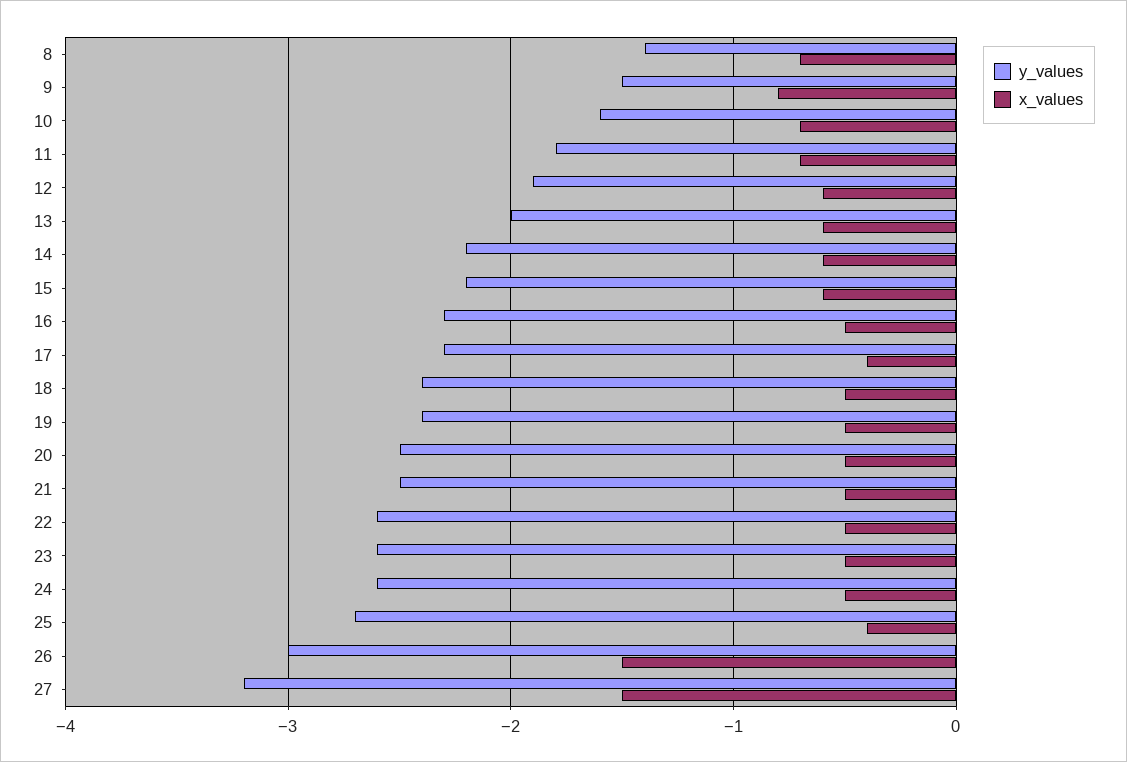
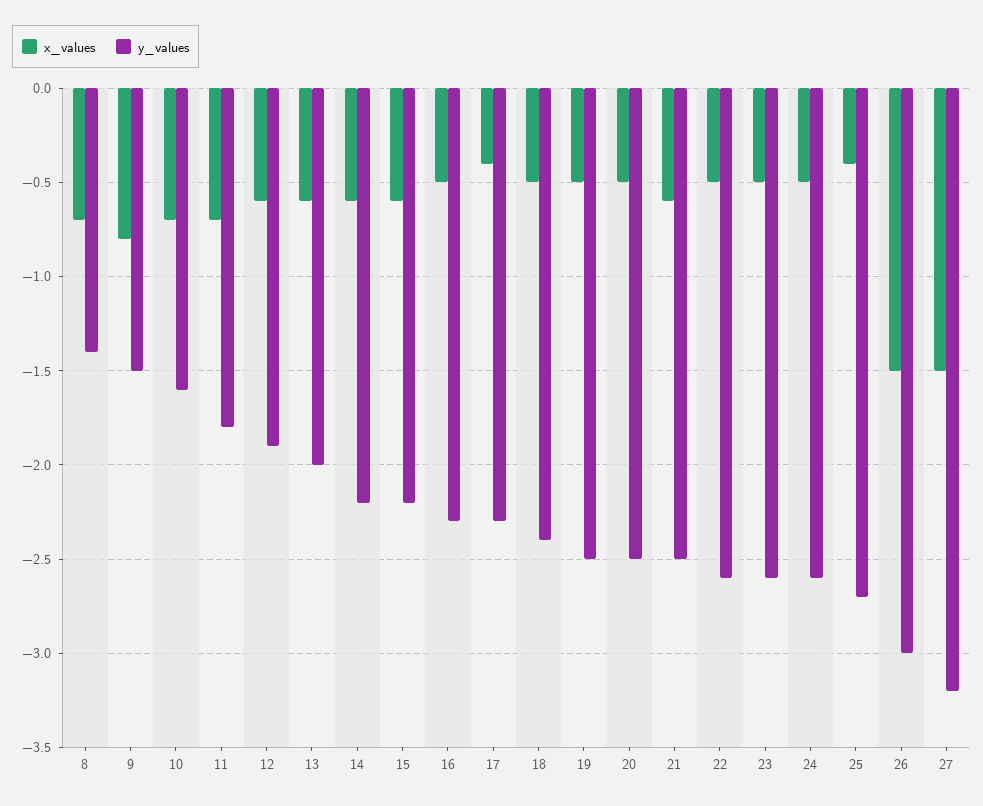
y_values, 19: -2.4 -> -2.5
x_values, 21: -0.5 -> -0.6

